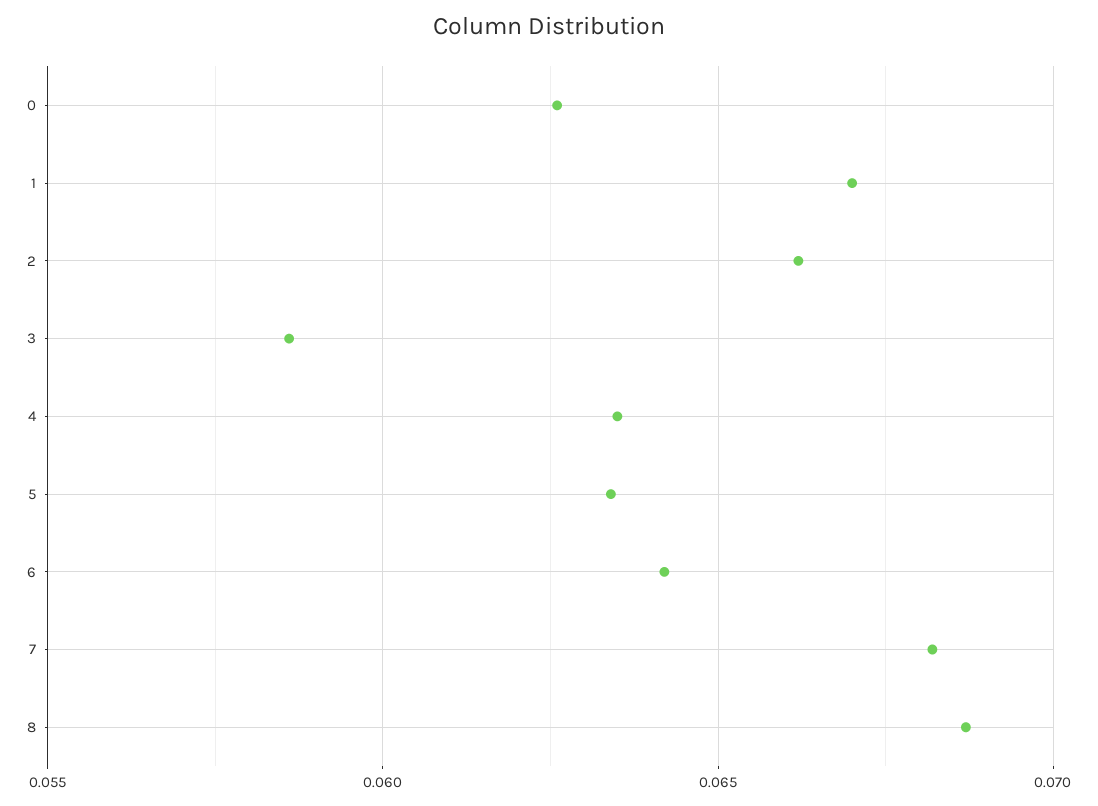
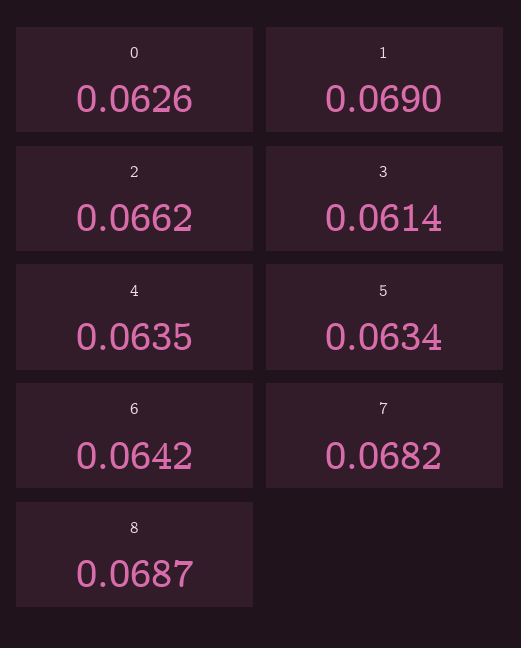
1: 0.067 -> 0.069
3: 0.0585 -> 0.0614

